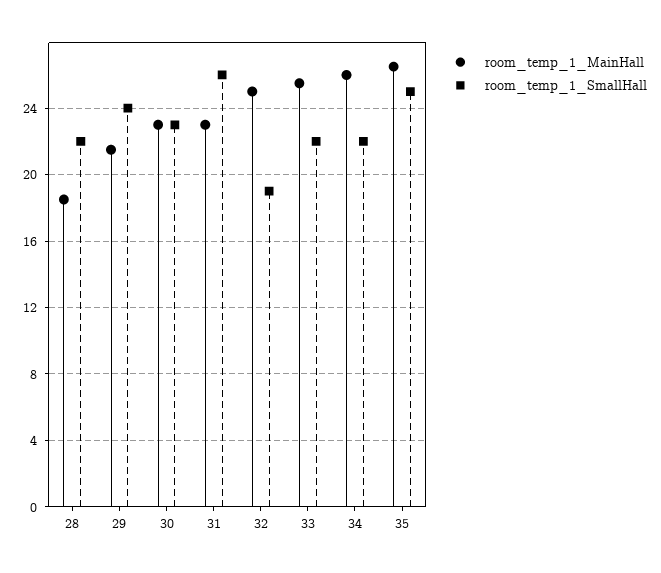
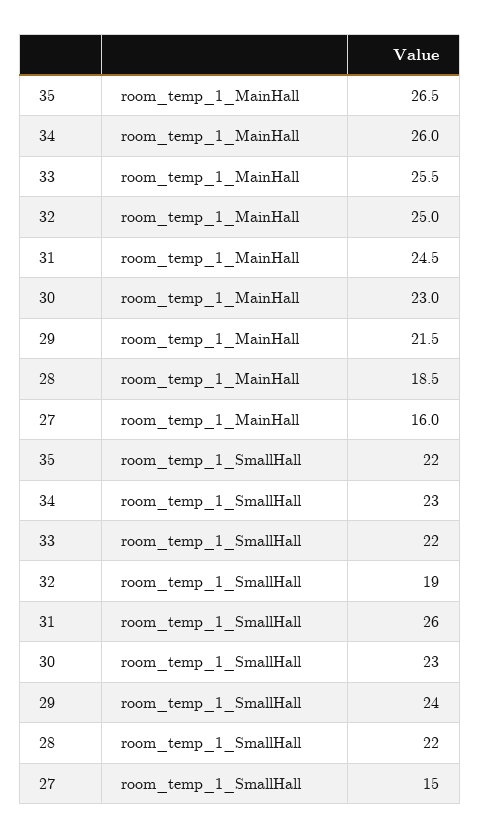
room_temp_1_MainHall, 31: 23 -> 24.5
room_temp_1_SmallHall, 34: 22 -> 23
room_temp_1_SmallHall, 35: 25 -> 22
room_temp_1_MainHall, 27: none -> 16
room_temp_1_SmallHall, 27: none -> 15

